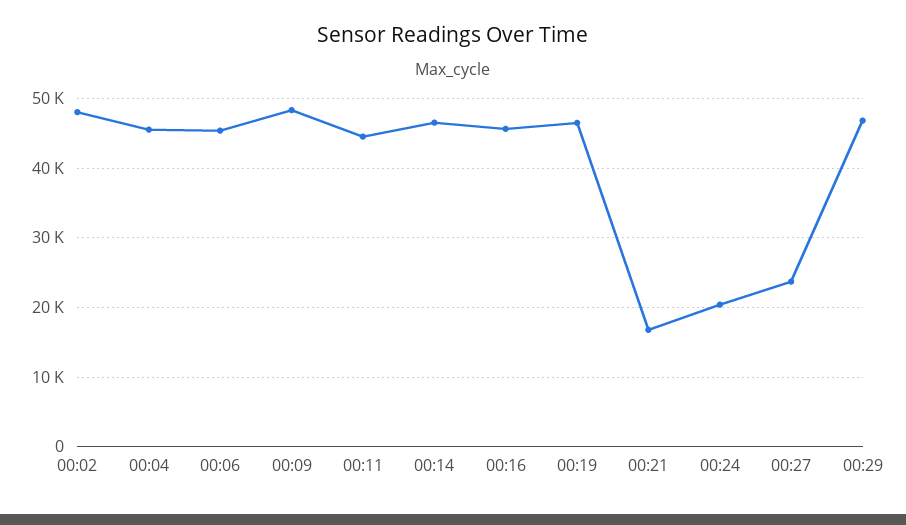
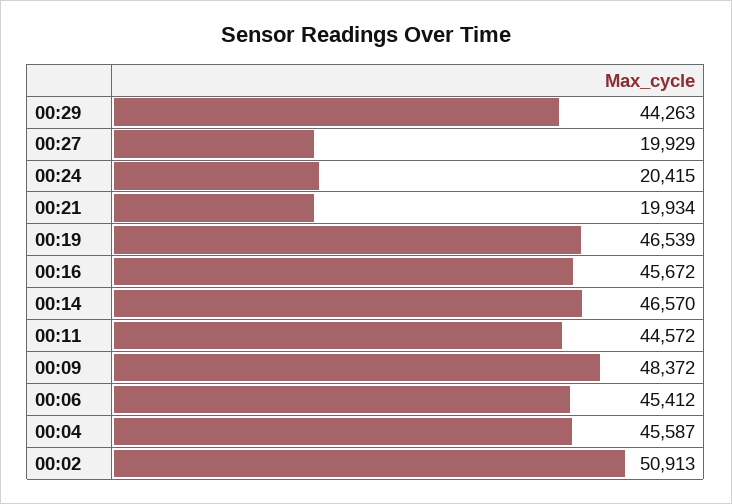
00:02: 48000 -> 50913
00:21: 17000 -> 19934
00:27: 24000 -> 19929
00:29: 47000 -> 44263

